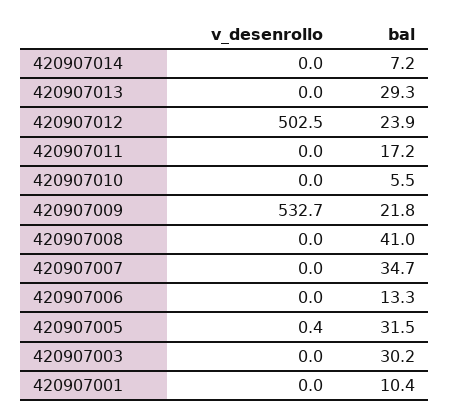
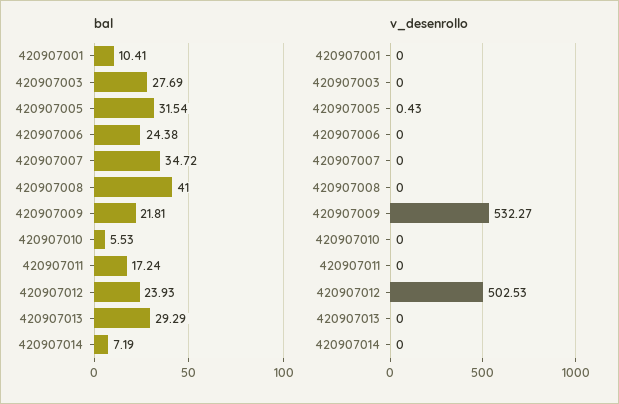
v_desenrollo, 420907009: 532.7 -> 532.27
bal, 420907006: 13.3 -> 24.38
bal, 420907003: 30.2 -> 27.69

